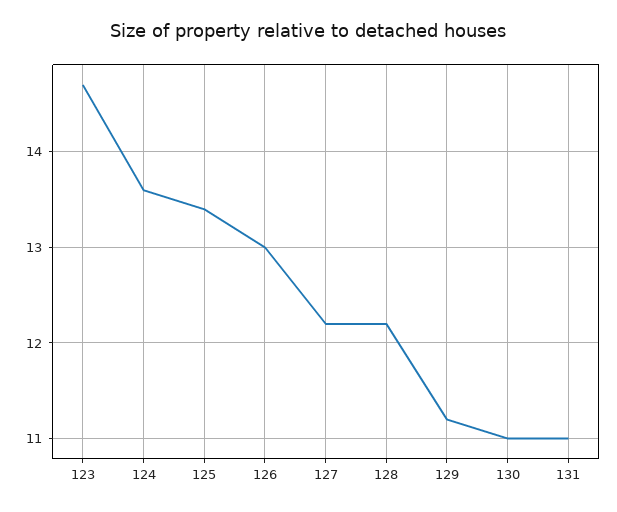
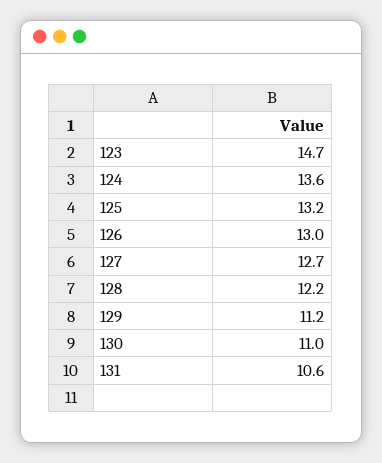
125: 13.4 -> 13.2
127: 12.2 -> 12.7
131: 11 -> 10.6

